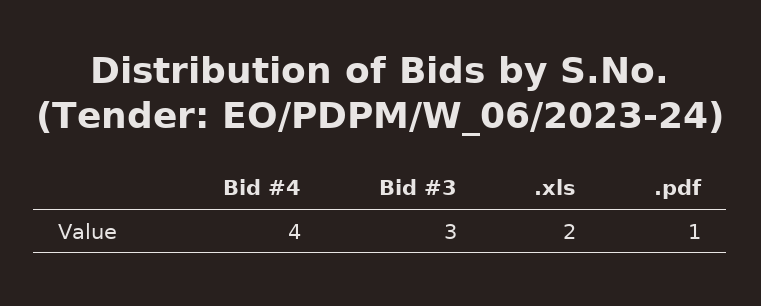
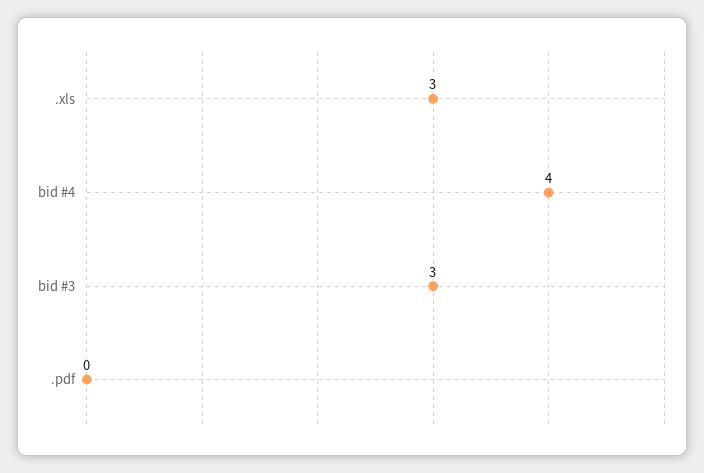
.xls: 2 -> 3
.pdf: 1 -> 0

